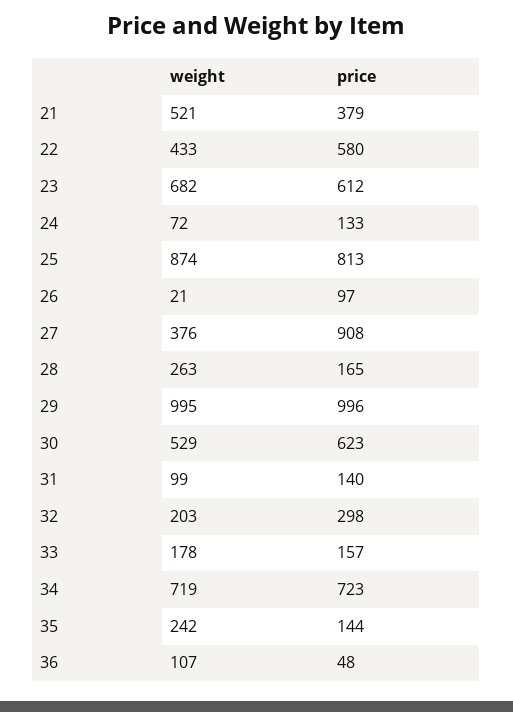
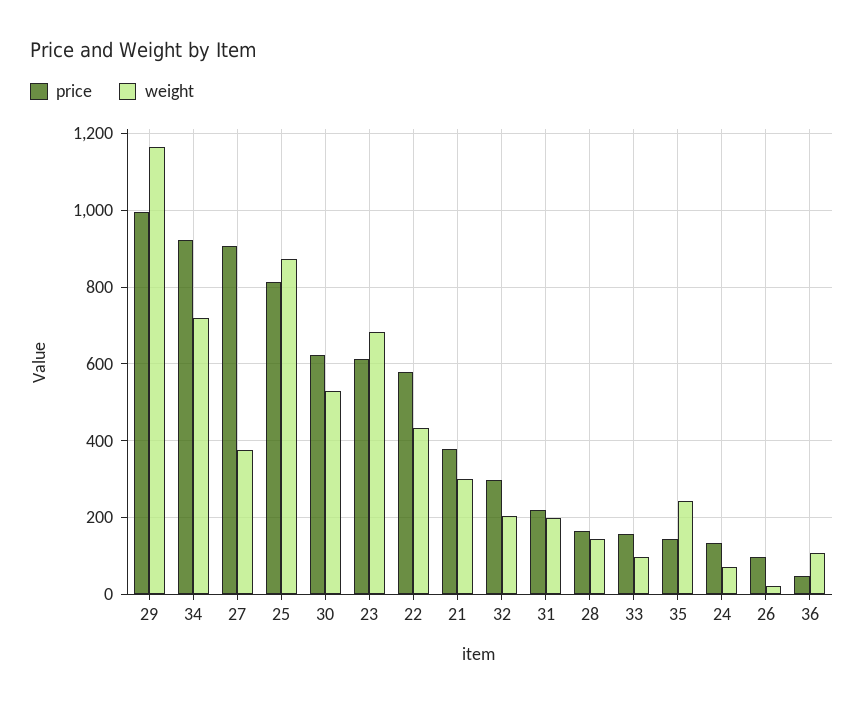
weight, 21: 521 -> 300
weight, 28: 263 -> 140
weight, 29: 995 -> 1160
weight, 31: 99 -> 200
price, 31: 140 -> 220
weight, 33: 178 -> 100
price, 34: 723 -> 920

